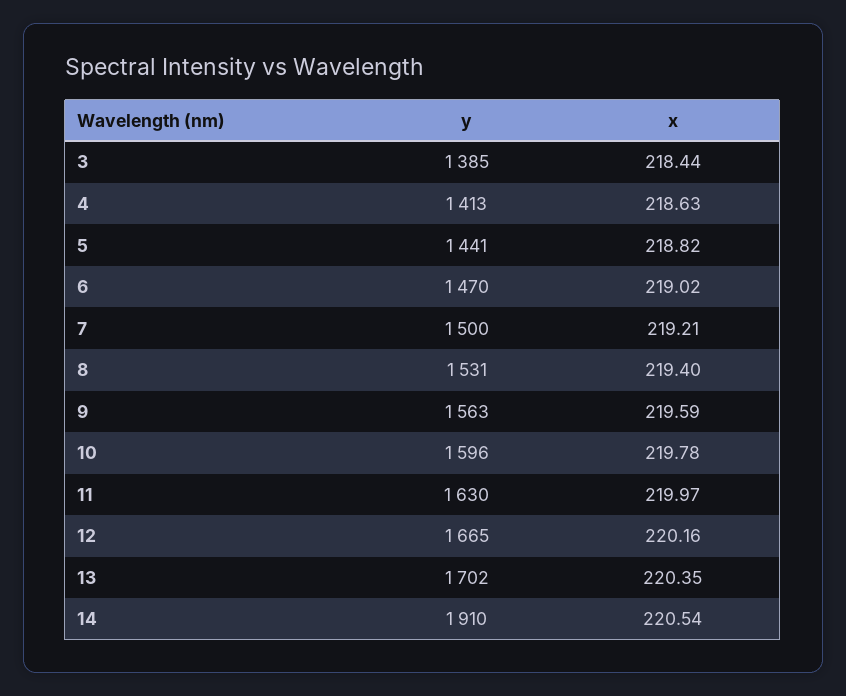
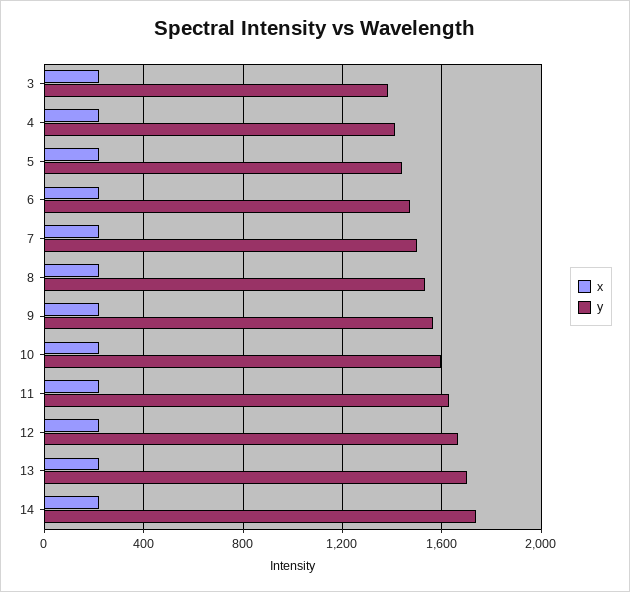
y, 14: 1910 -> 1750

